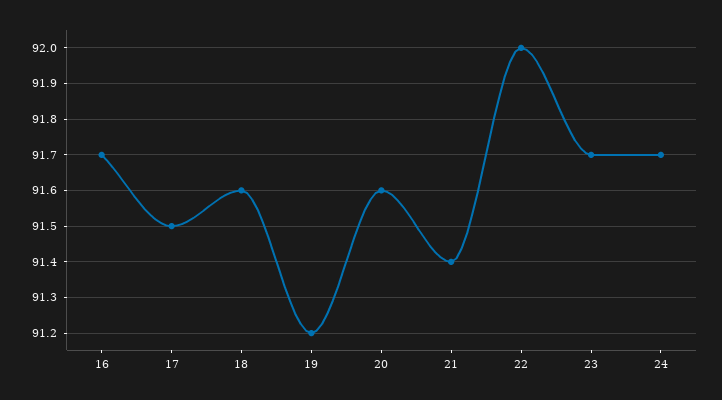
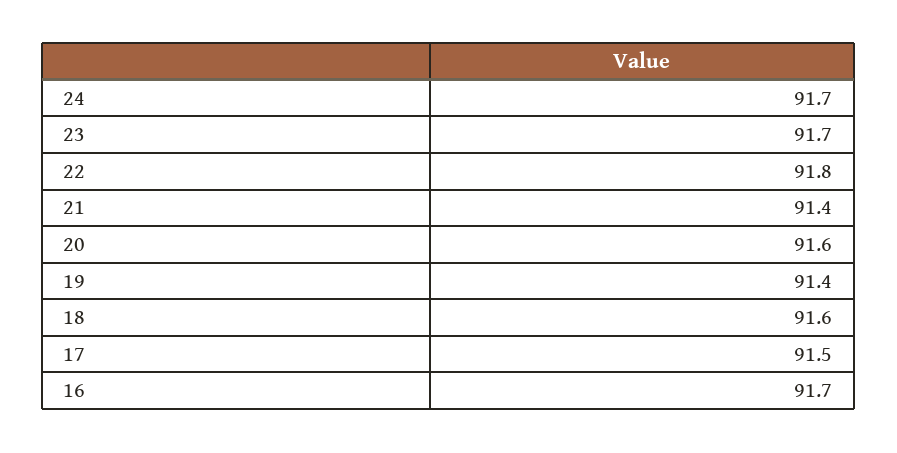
19: 91.2 -> 91.4
22: 92 -> 91.8

